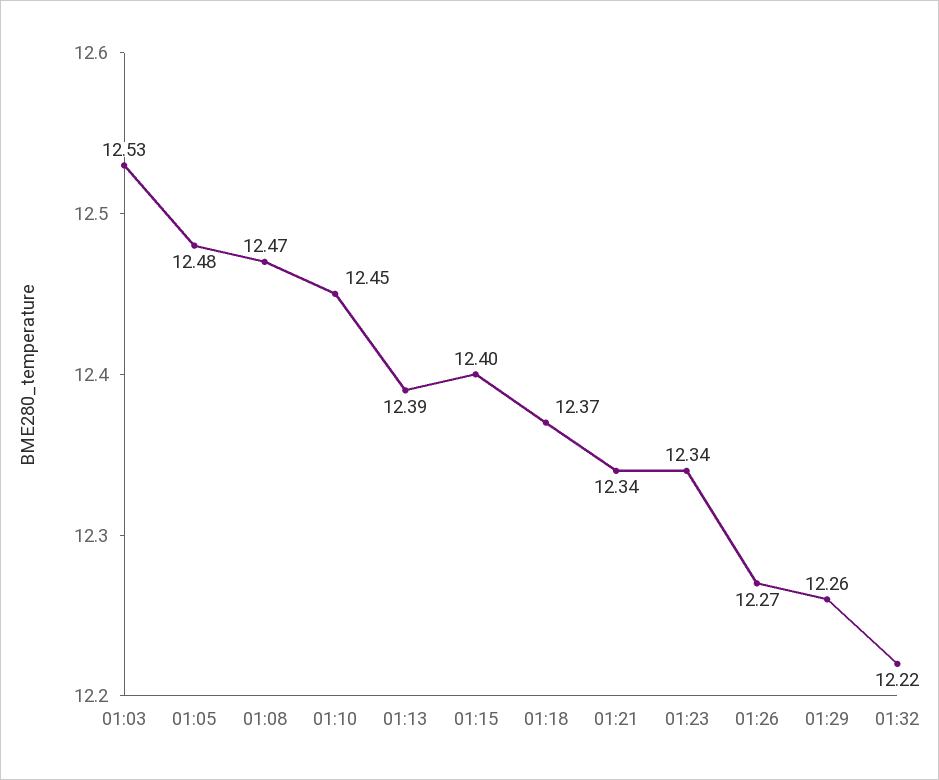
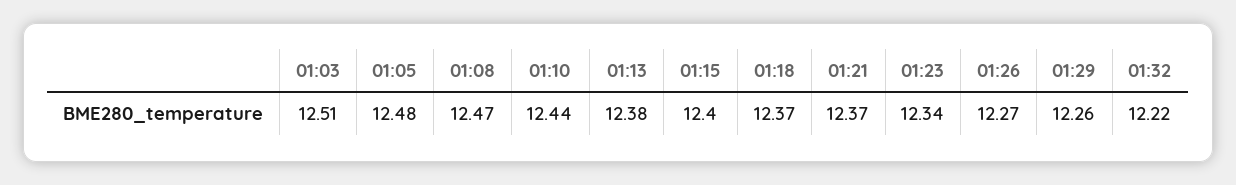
01:03: 12.53 -> 12.51
01:10: 12.45 -> 12.44
01:13: 12.39 -> 12.38
01:21: 12.34 -> 12.37

